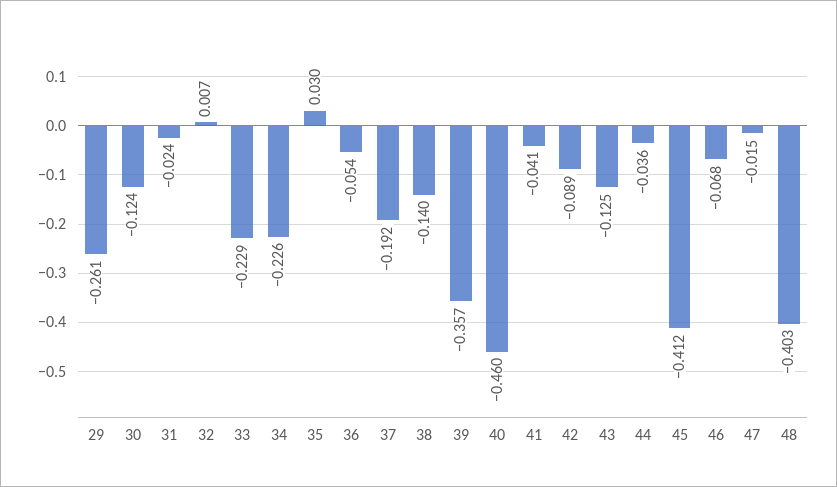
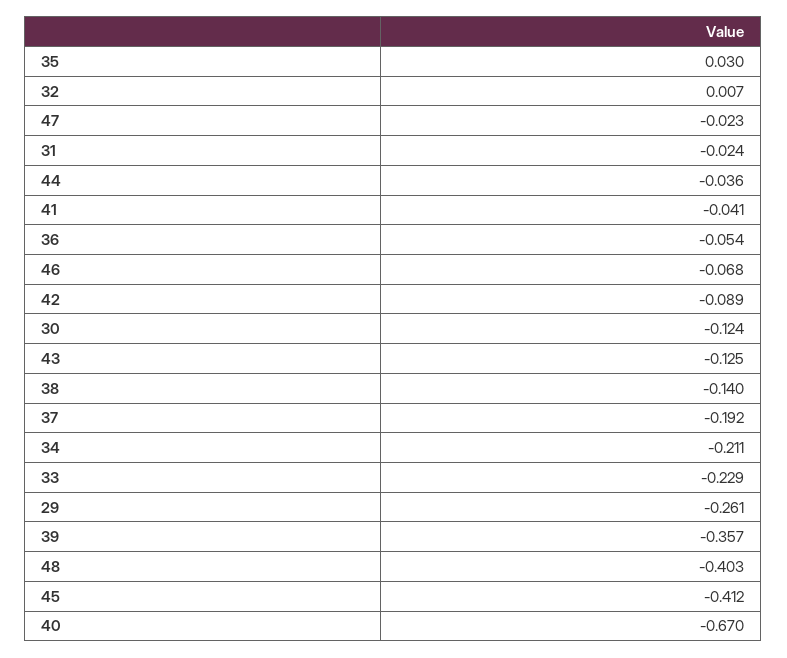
34: -0.226 -> -0.211
40: -0.46 -> -0.67
47: -0.015 -> -0.023

